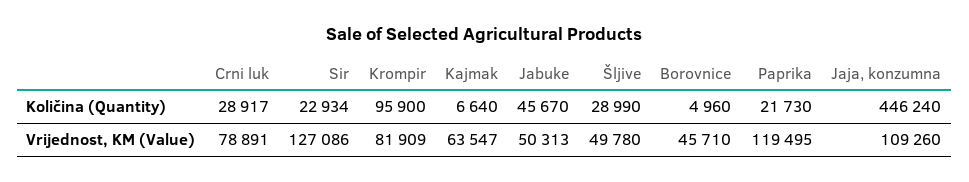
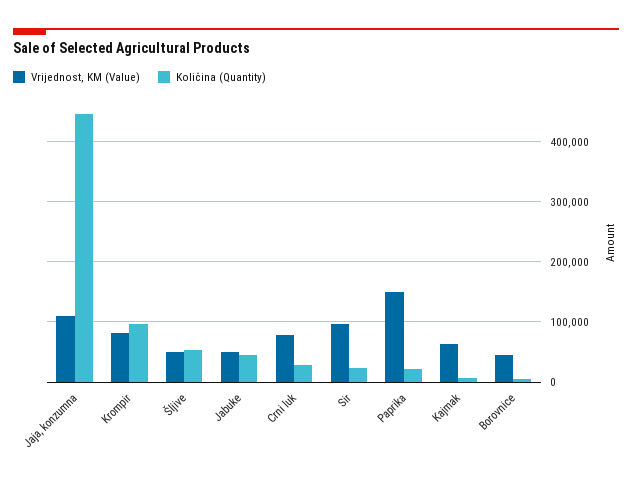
Količina (Quantity), Šljive: 28990 -> 50000
Vrijednost, KM (Value), Sir: 127086 -> 100000
Vrijednost, KM (Value), Paprika: 119495 -> 150000

